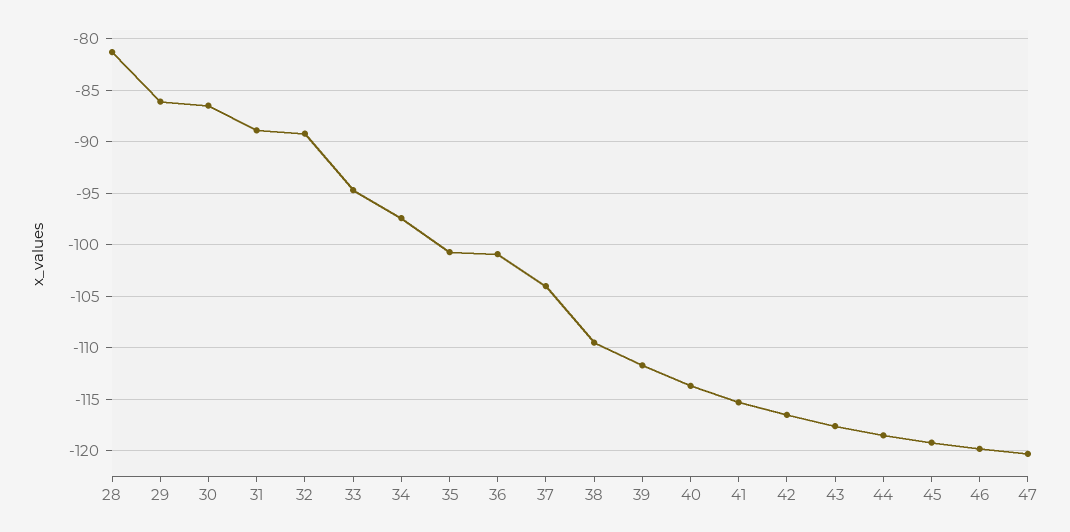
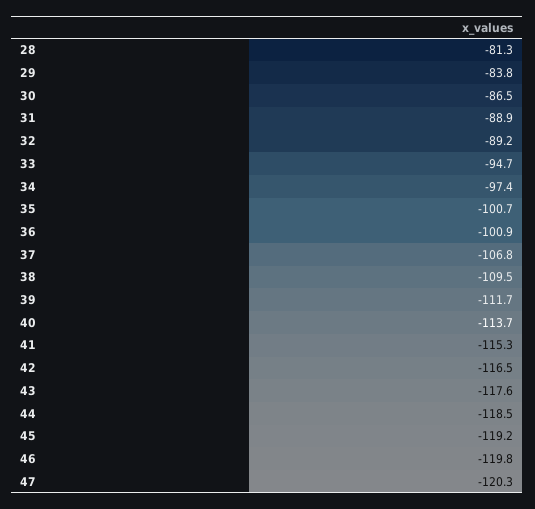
29: -86 -> -83.8
37: -104 -> -106.8

